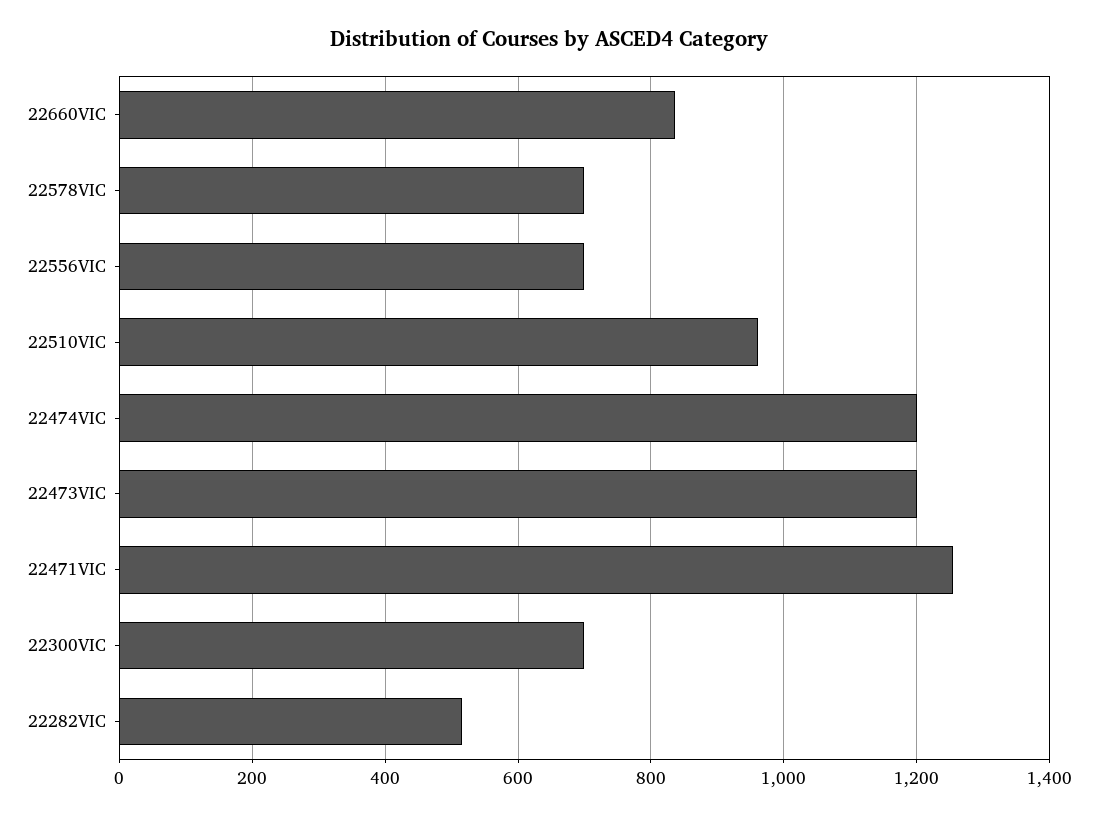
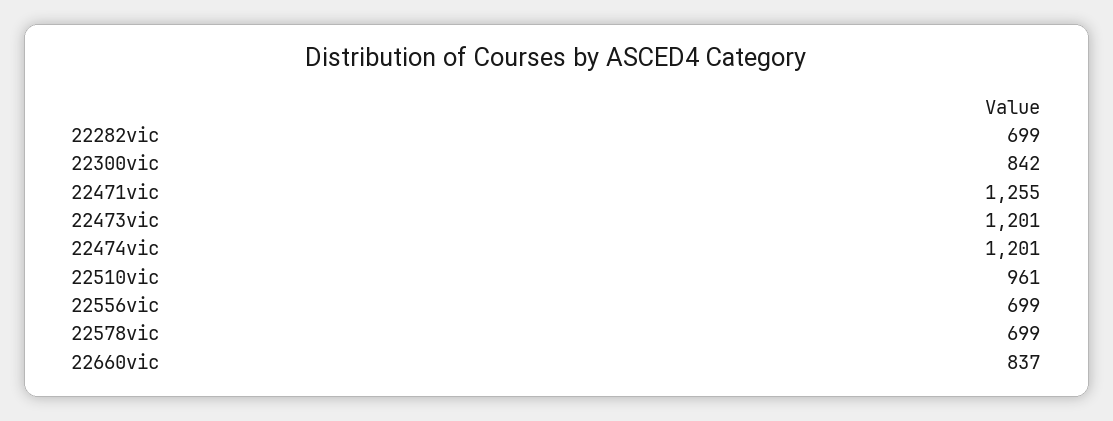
22300VIC: 700 -> 842
22282VIC: 520 -> 699

